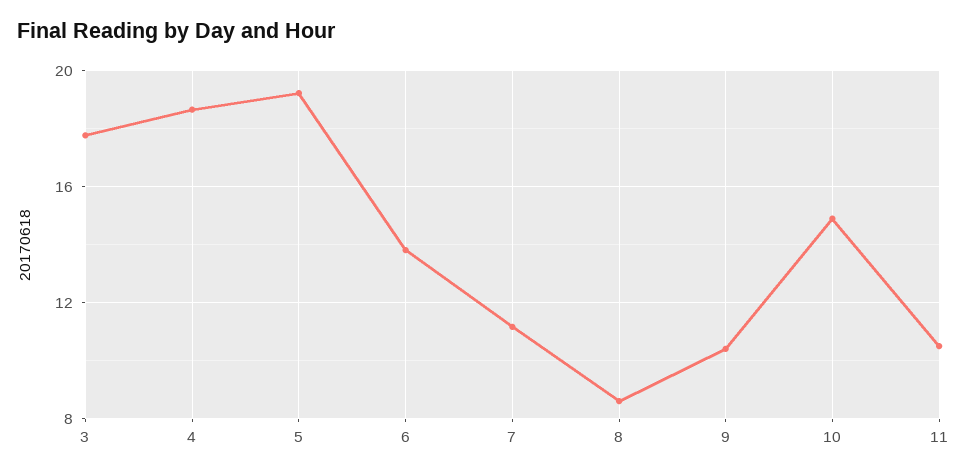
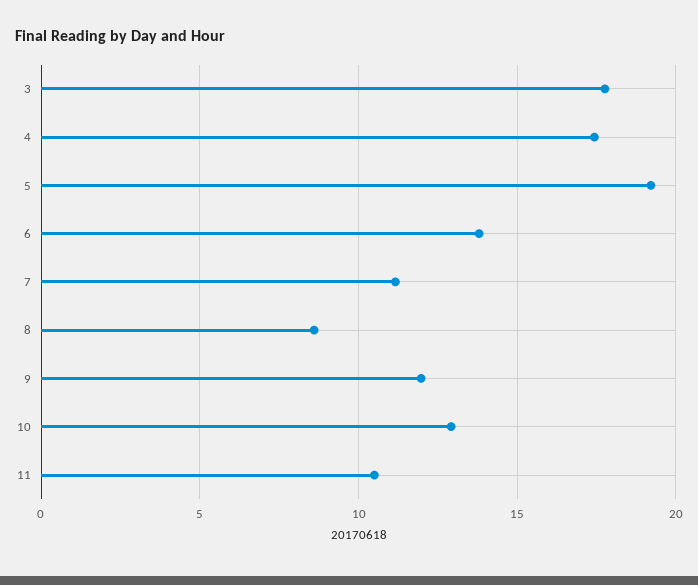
4: 18.5 -> 17.5
9: 10.5 -> 12
10: 15 -> 13

